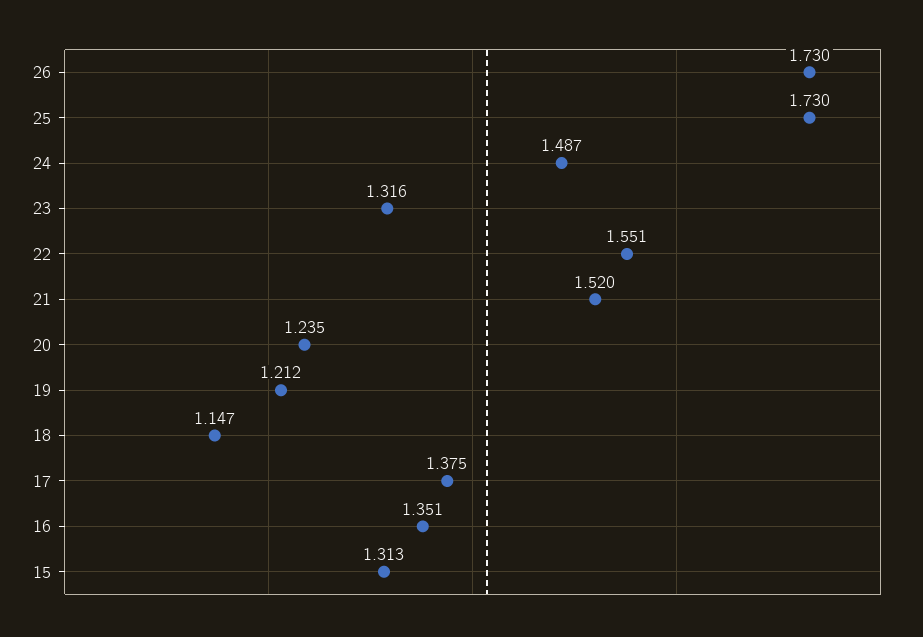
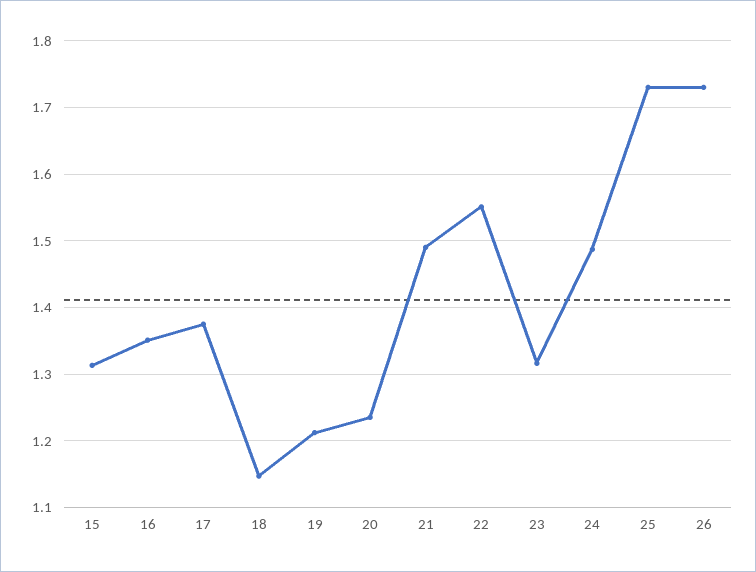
21: 1.52 -> 1.49

